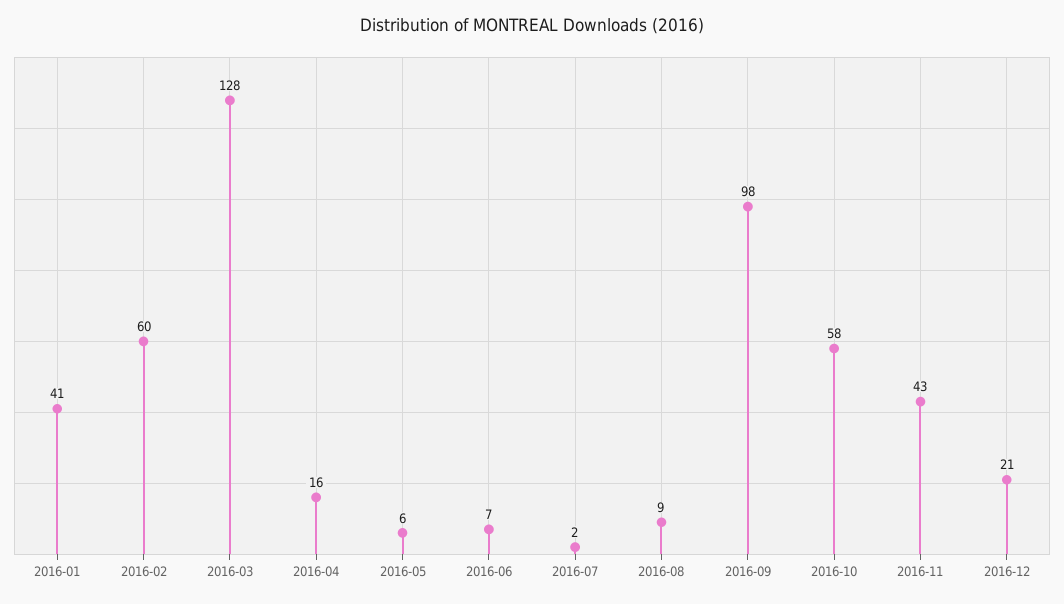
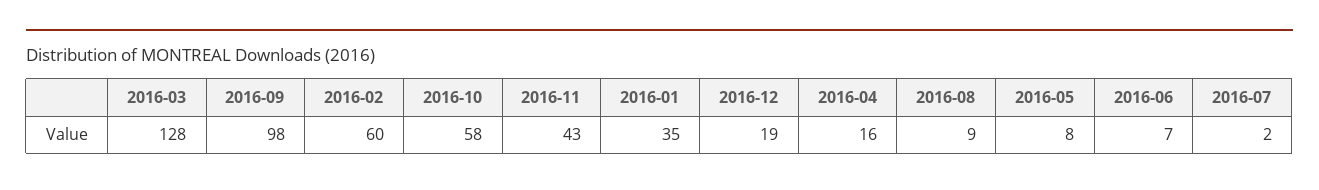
2016-01: 41 -> 35
2016-05: 6 -> 8
2016-12: 21 -> 19

